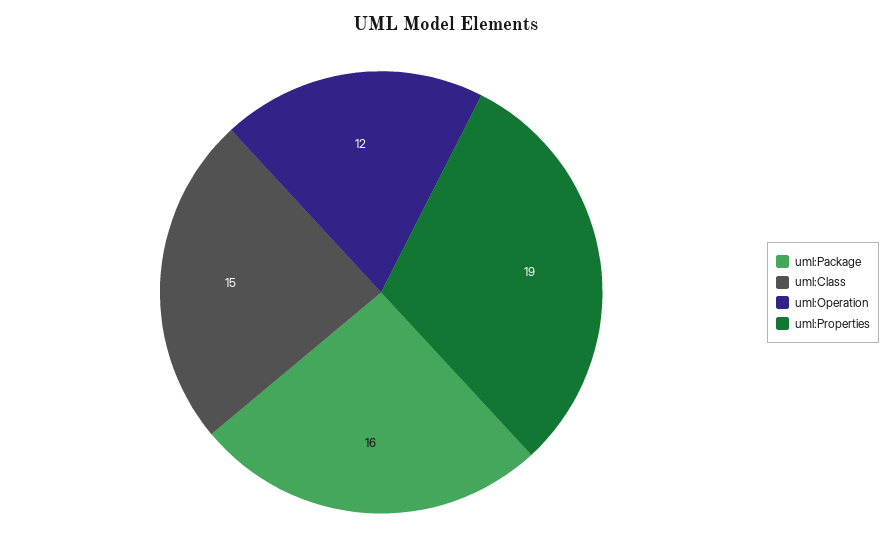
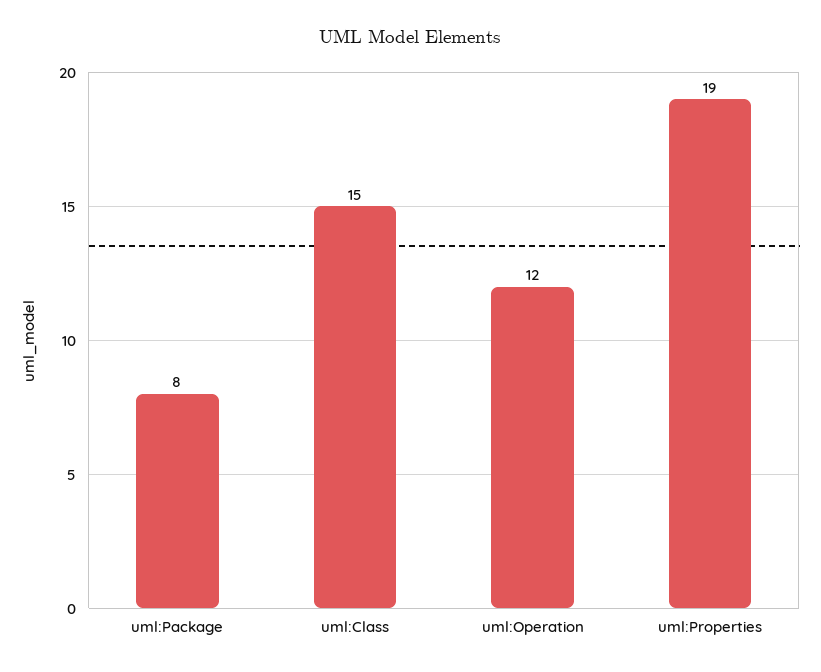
uml:Package: 16 -> 8

